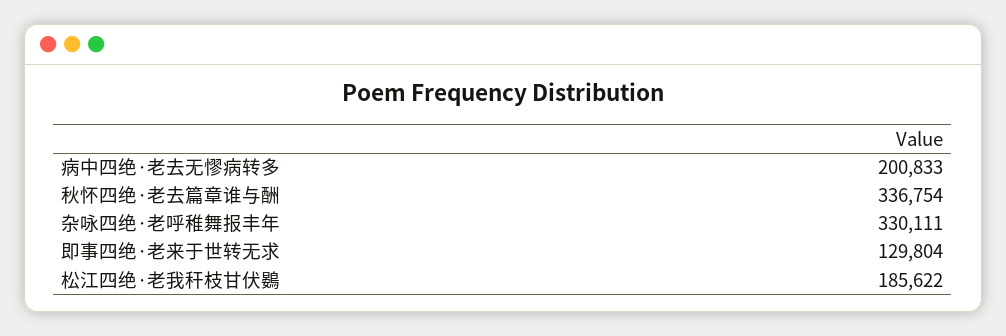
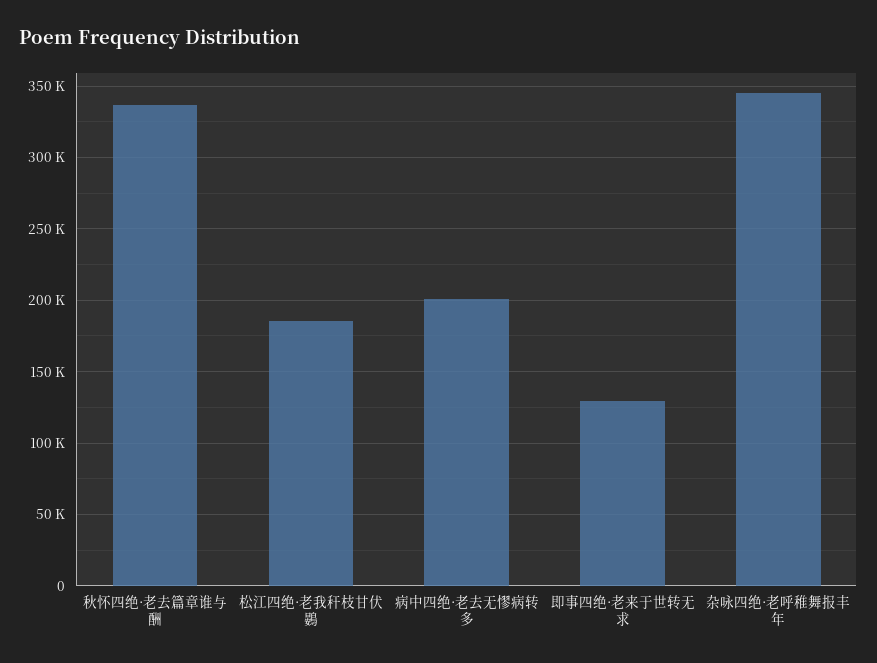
杂咏四绝·老呼稚舞报丰年: 330111 -> 345000

